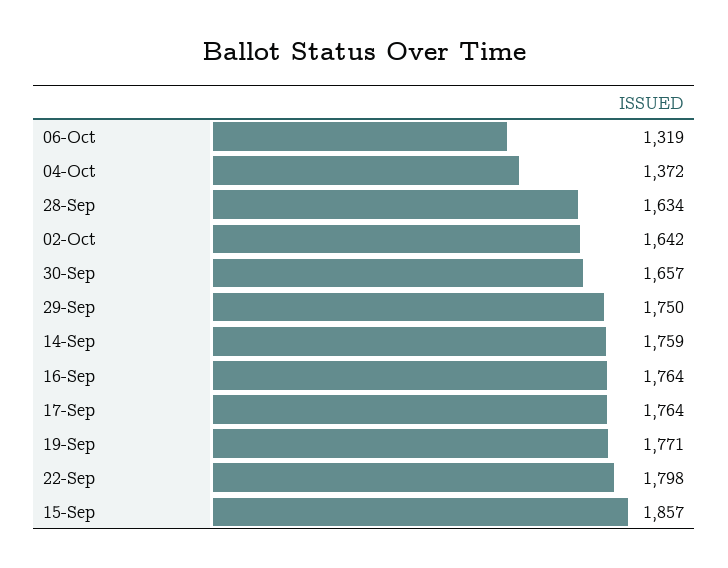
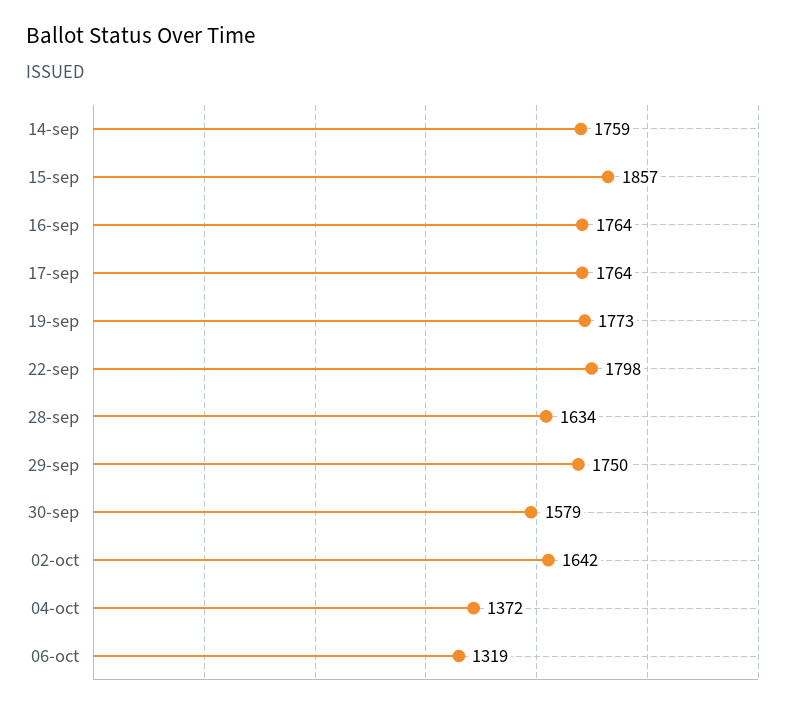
30-Sep: 1657 -> 1579
19-Sep: 1771 -> 1773

